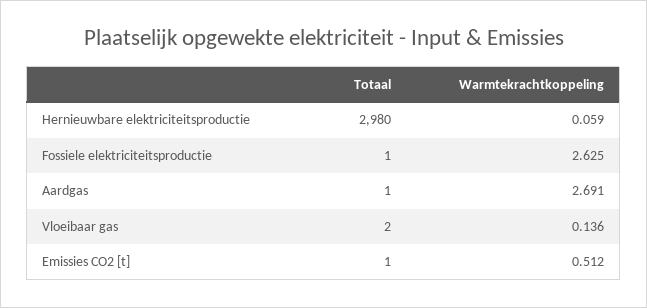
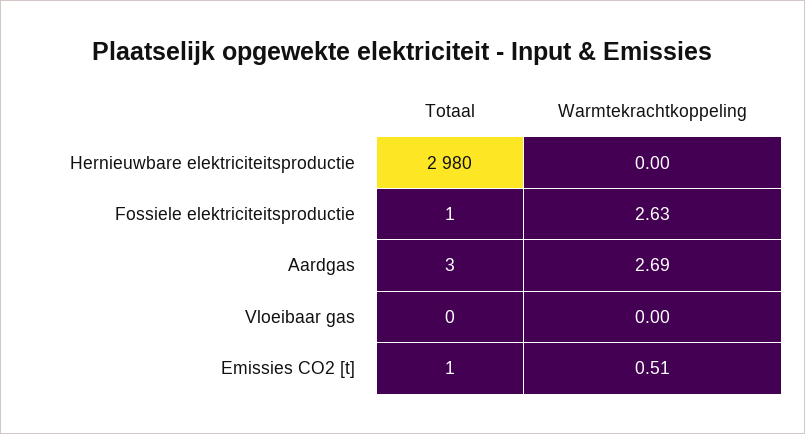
Warmtekrachtkoppeling, Hernieuwbare elektriciteitsproductie: 0.059 -> 0
Totaal, Aardgas: 1 -> 3
Totaal, Vloeibaar gas: 2 -> 0
Warmtekrachtkoppeling, Vloeibaar gas: 0.136 -> 0

